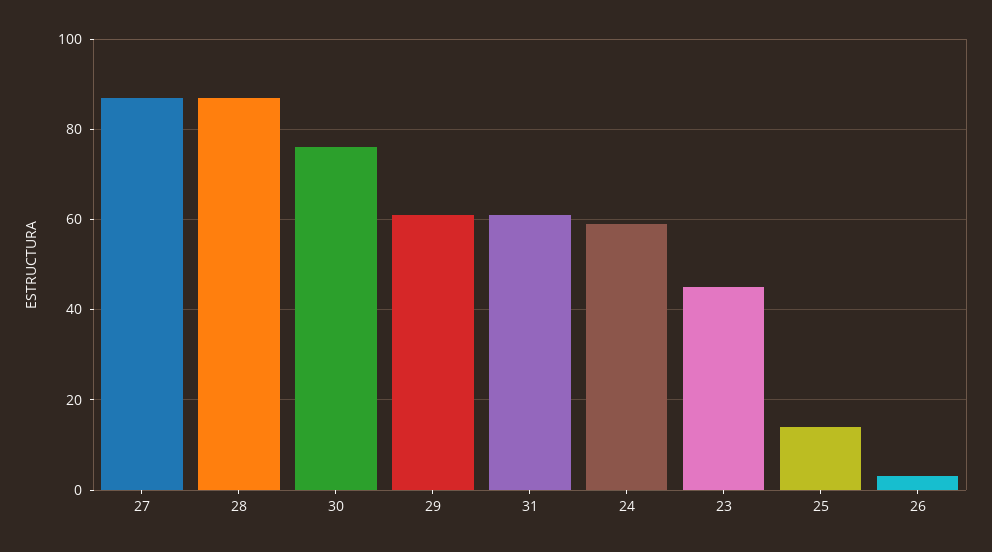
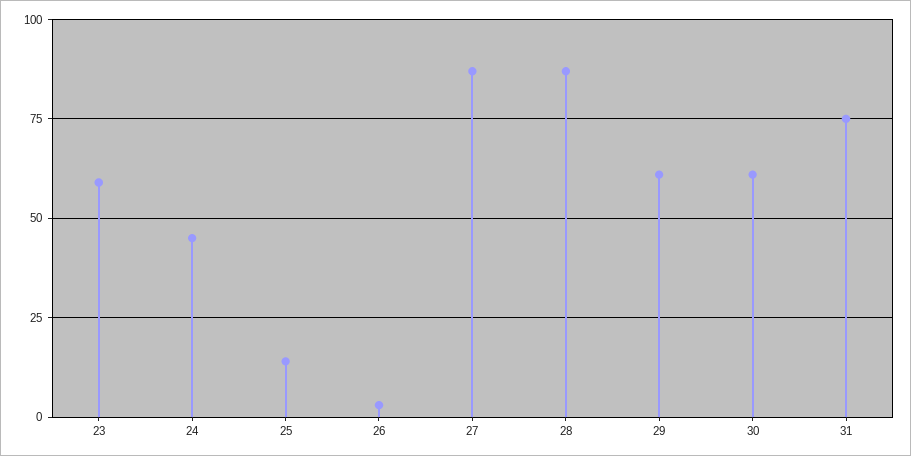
30: 75 -> 60
31: 60 -> 75
24: 60 -> 45
23: 45 -> 60

